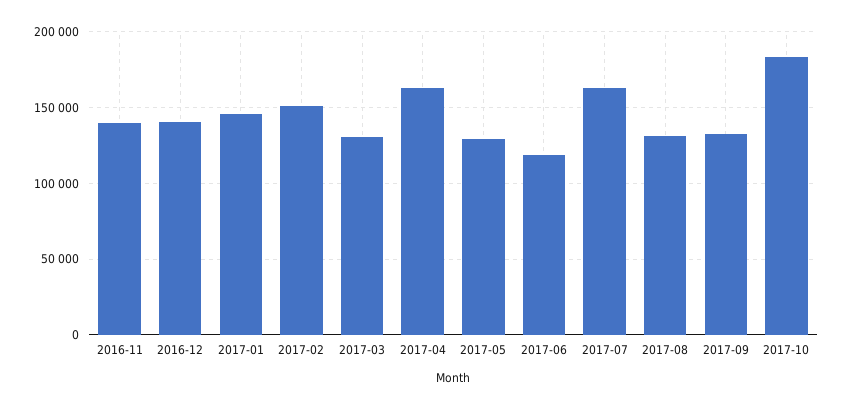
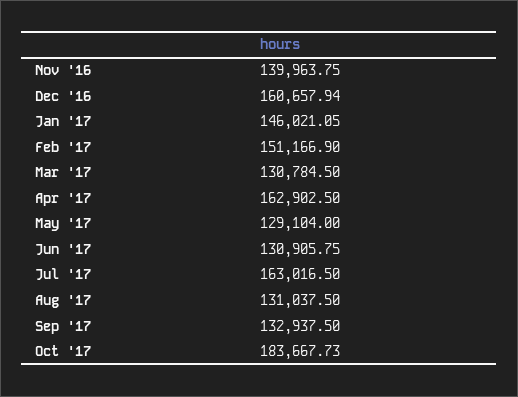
2016-12: 140000 -> 160657.94
2017-06: 120000 -> 130905.75

